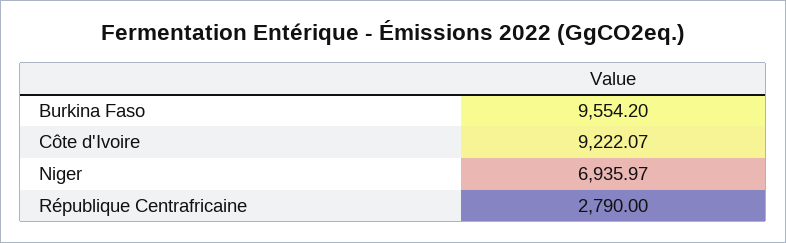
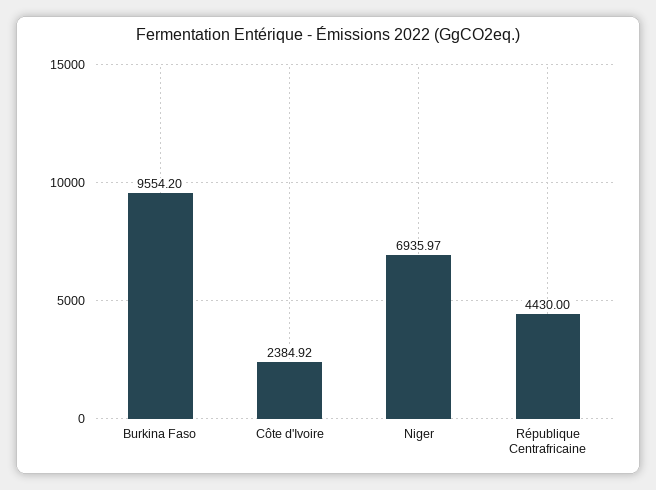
Côte d'Ivoire: 9222.07 -> 2384.92
République Centrafricaine: 2790 -> 4430

